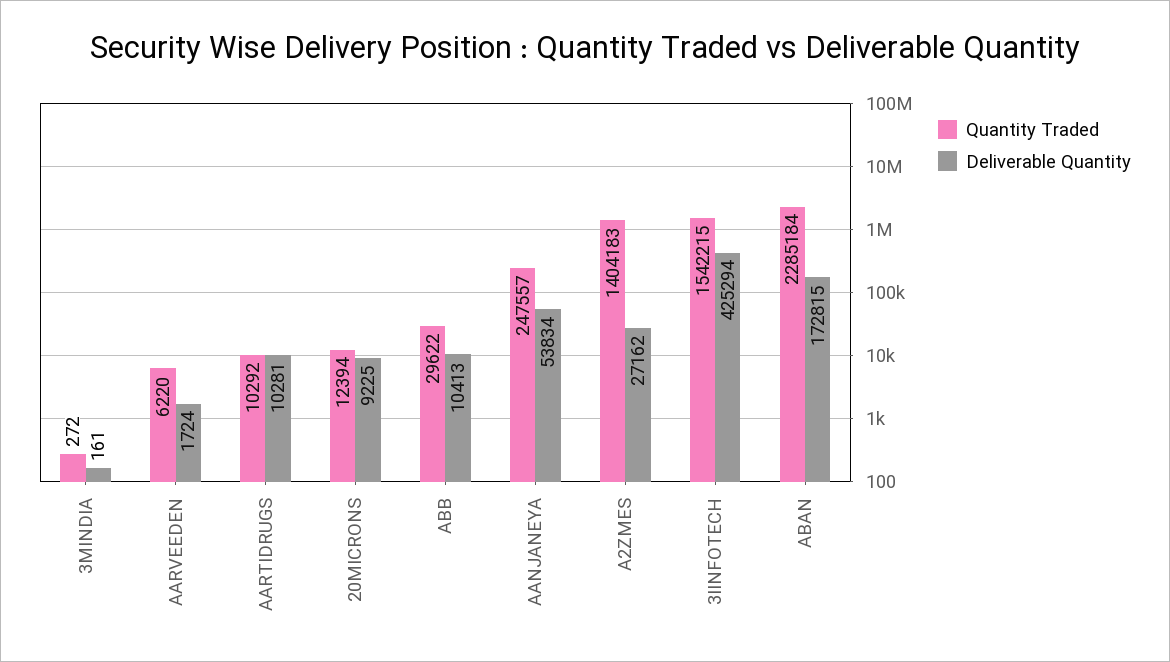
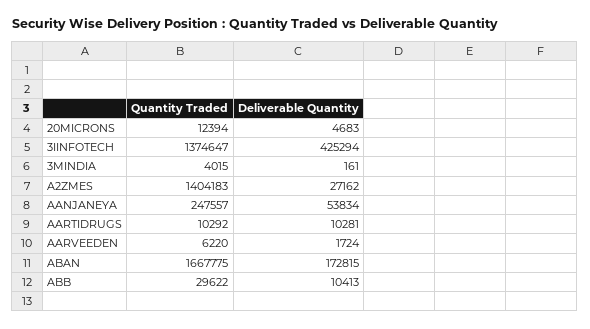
Quantity Traded, 3MINDIA: 272 -> 4015
Deliverable Quantity, 20MICRONS: 9225 -> 4683
Quantity Traded, 3IINFOTECH: 1542215 -> 1374647
Quantity Traded, ABAN: 2285184 -> 1667775

